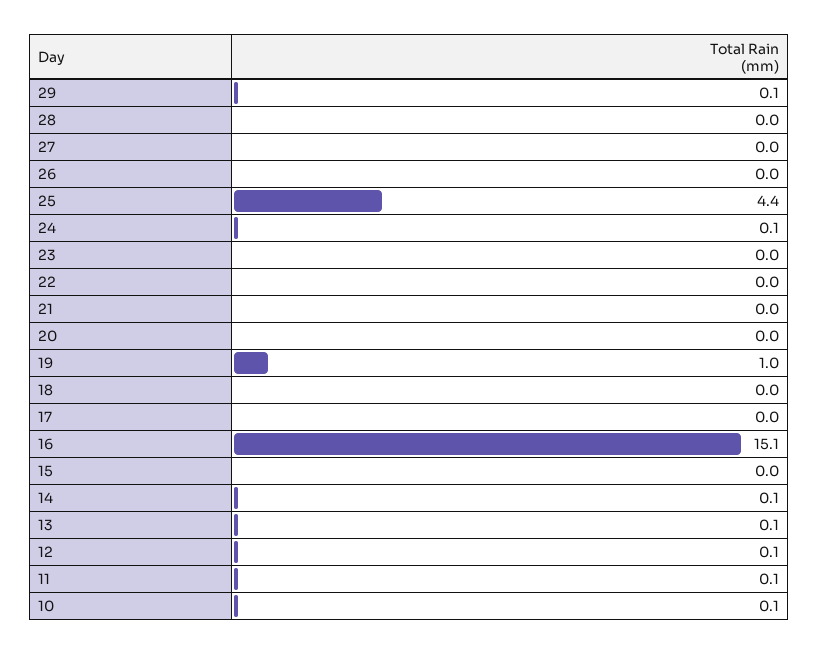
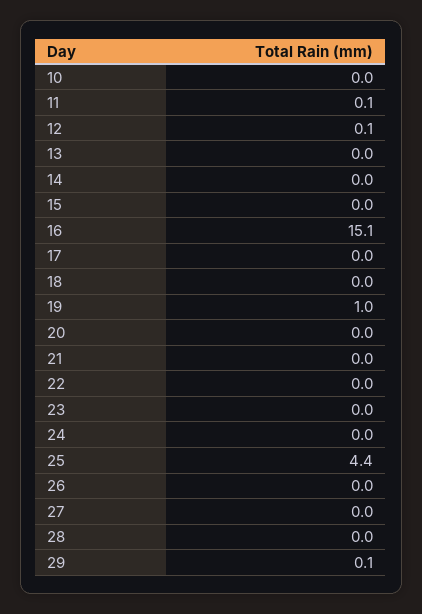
24: 0.1 -> 0
14: 0.1 -> 0
13: 0.1 -> 0
10: 0.1 -> 0

